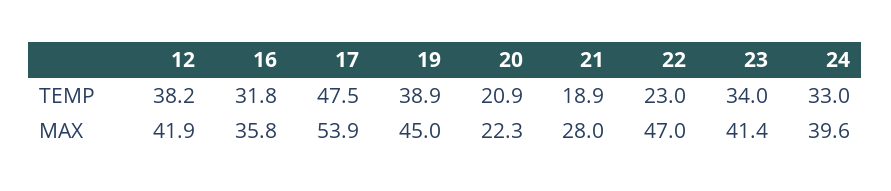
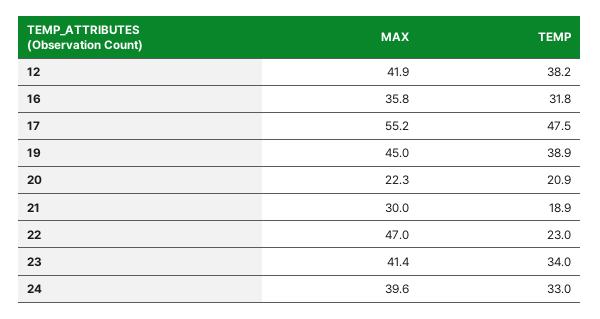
17, MAX: 53.9 -> 55.2
21, MAX: 28 -> 30

